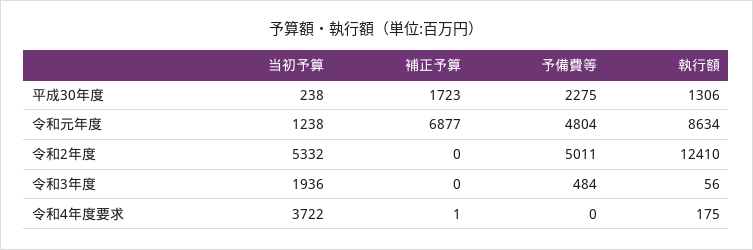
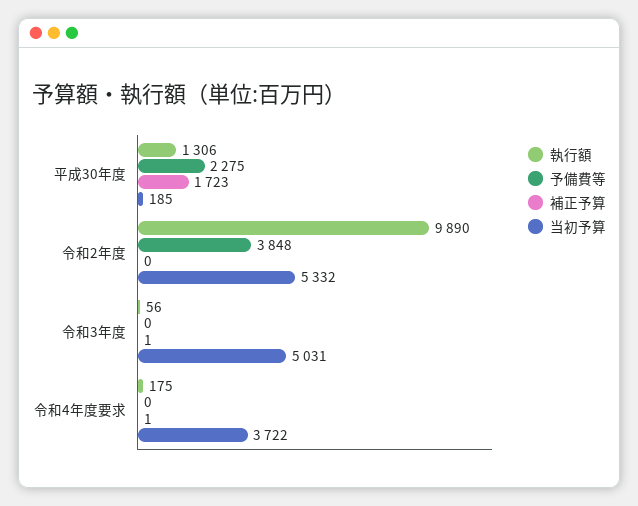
当初予算, 平成30年度: 238 -> 185
当初予算, 令和元年度: 1238 -> none
補正予算, 令和元年度: 6877 -> none
予備費等, 令和元年度: 4804 -> none
執行額, 令和元年度: 8634 -> none
予備費等, 令和2年度: 5011 -> 3848
執行額, 令和2年度: 12410 -> 9890
当初予算, 令和3年度: 1936 -> 5031
補正予算, 令和3年度: 0 -> 1
予備費等, 令和3年度: 484 -> 0

